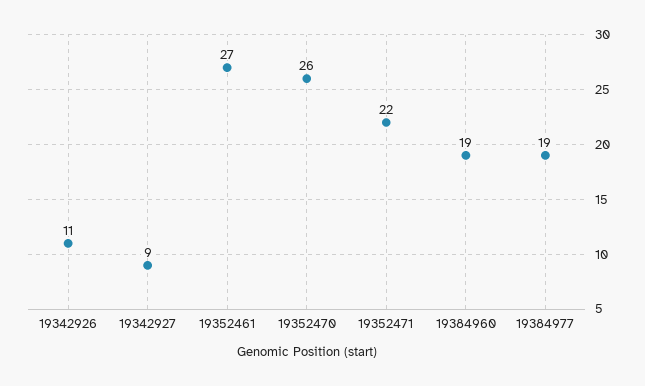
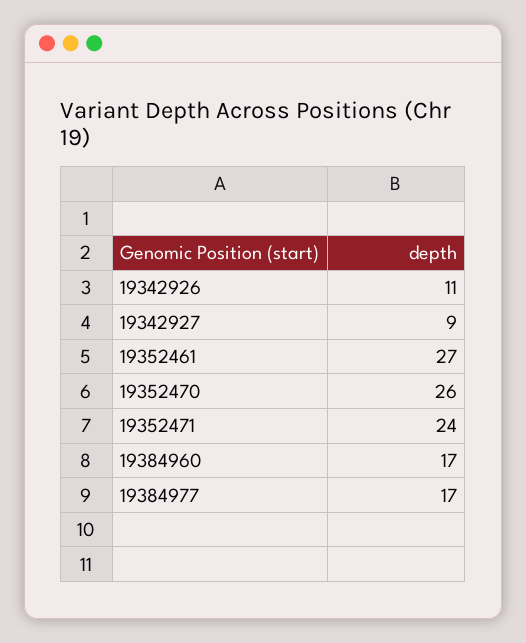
19352471: 22 -> 24
19384960: 19 -> 17
19384977: 19 -> 17

